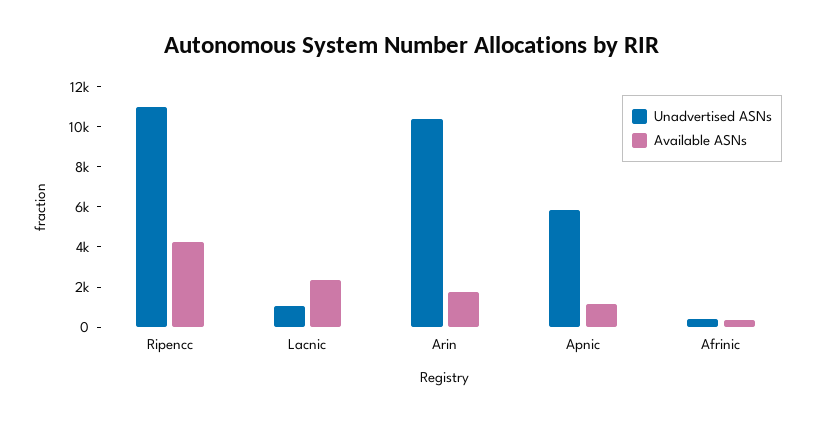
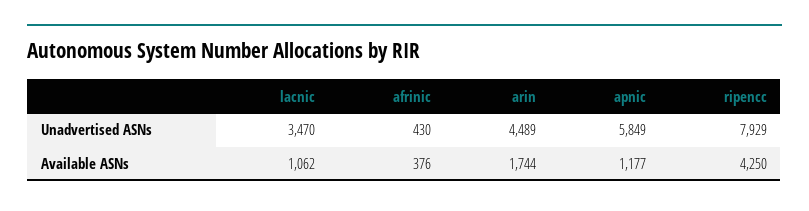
Unadvertised ASNs, Ripencc: 11000 -> 7929
Unadvertised ASNs, Lacnic: 1000 -> 3470
Available ASNs, Lacnic: 2500 -> 1062
Unadvertised ASNs, Arin: 10500 -> 4489

